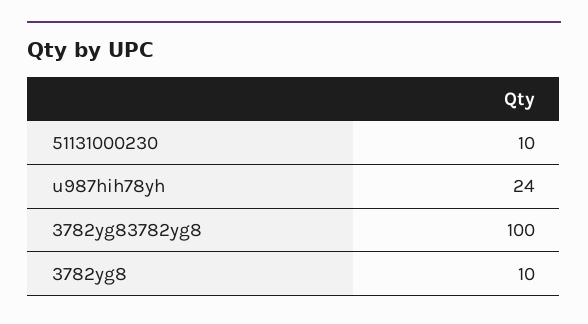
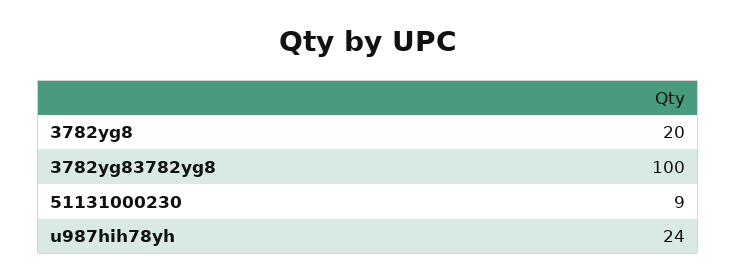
51131000230: 10 -> 9
3782yg8: 10 -> 20

